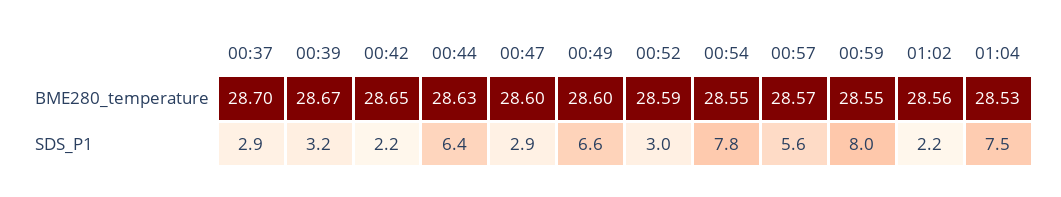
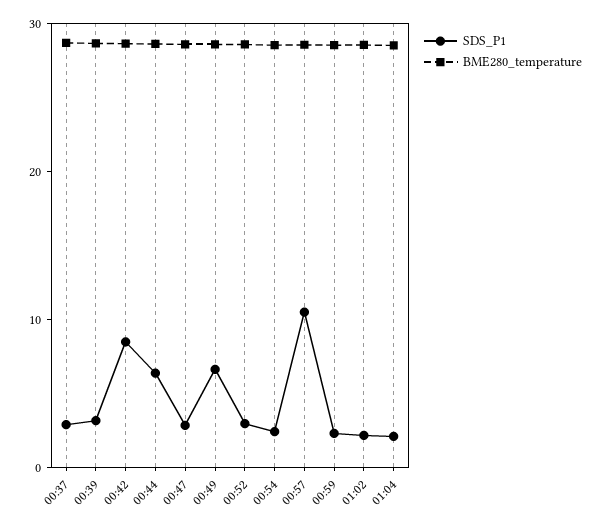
SDS_P1, 00:42: 2.2 -> 8
SDS_P1, 00:54: 7.8 -> 2
SDS_P1, 00:57: 5.6 -> 10
SDS_P1, 00:59: 8 -> 2
SDS_P1, 01:04: 7.5 -> 2

